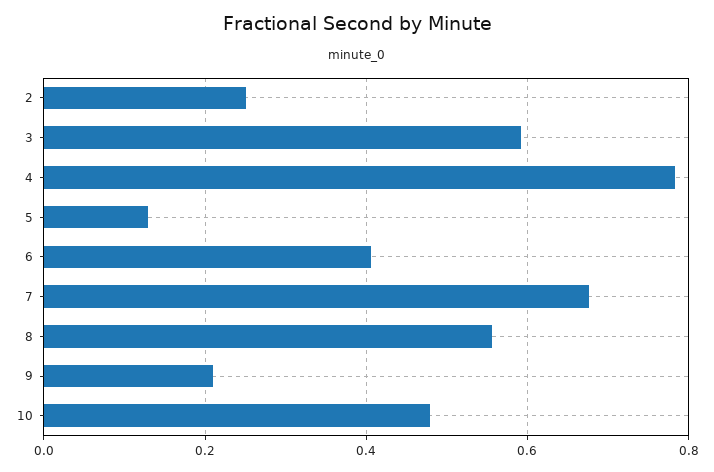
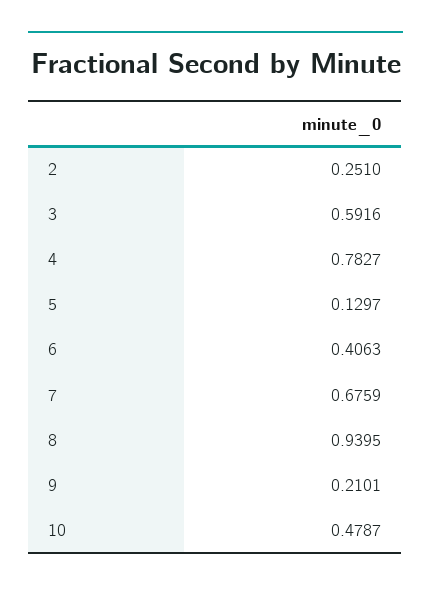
8: 0.56 -> 0.9395

